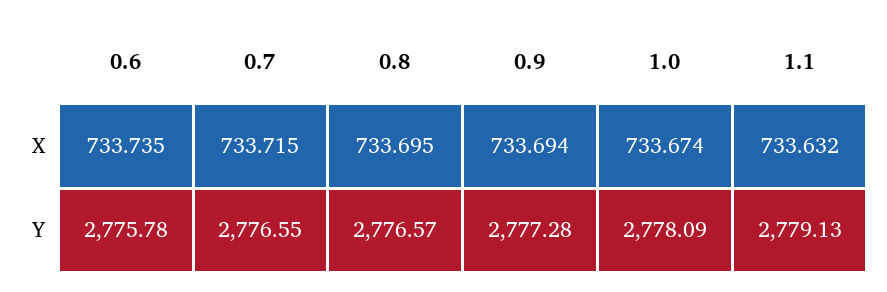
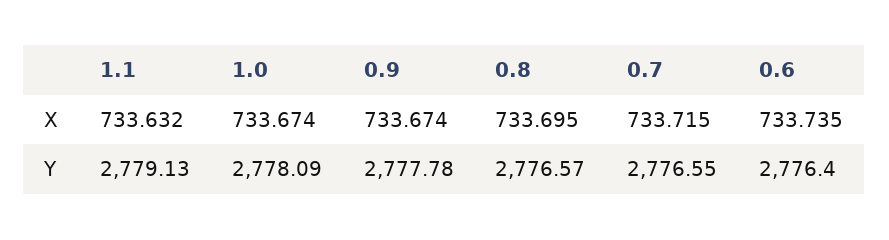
0.9, X: 733.694 -> 733.674
0.6, Y: 2775.78 -> 2776.4
0.9, Y: 2777.28 -> 2777.78

